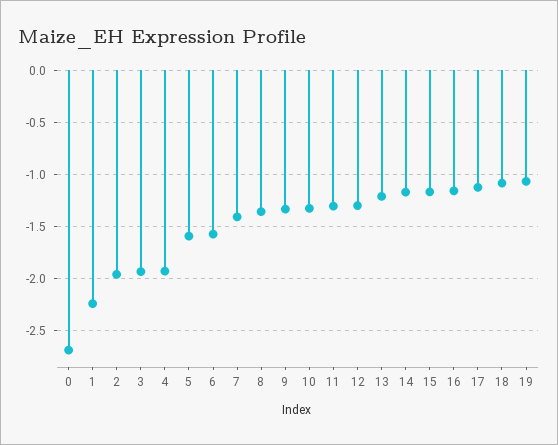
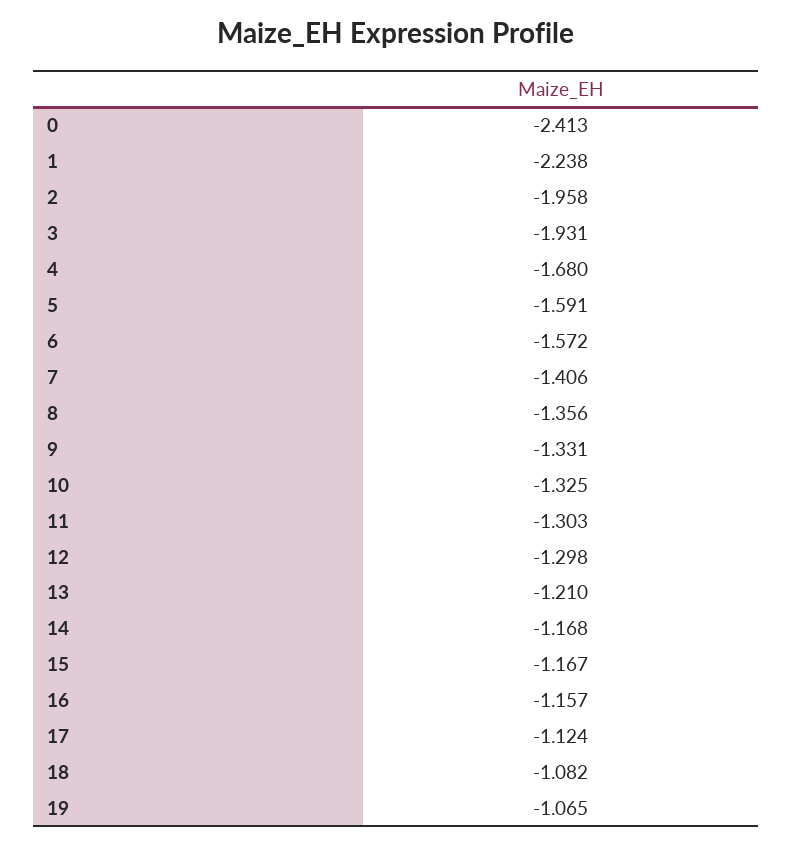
0: -2.7 -> -2.413
4: -1.9 -> -1.68

